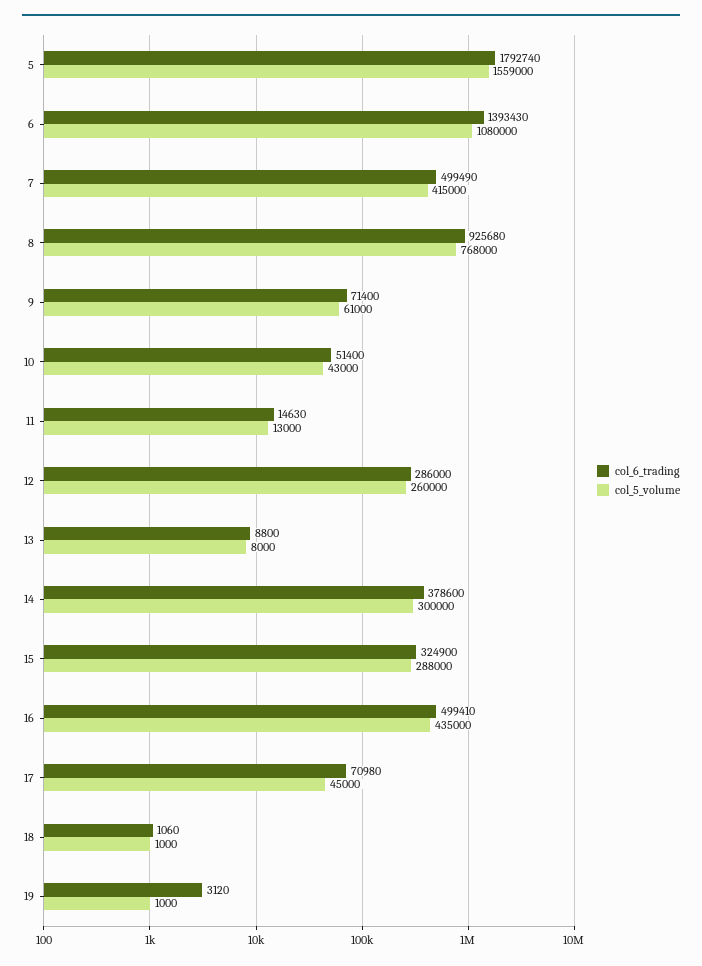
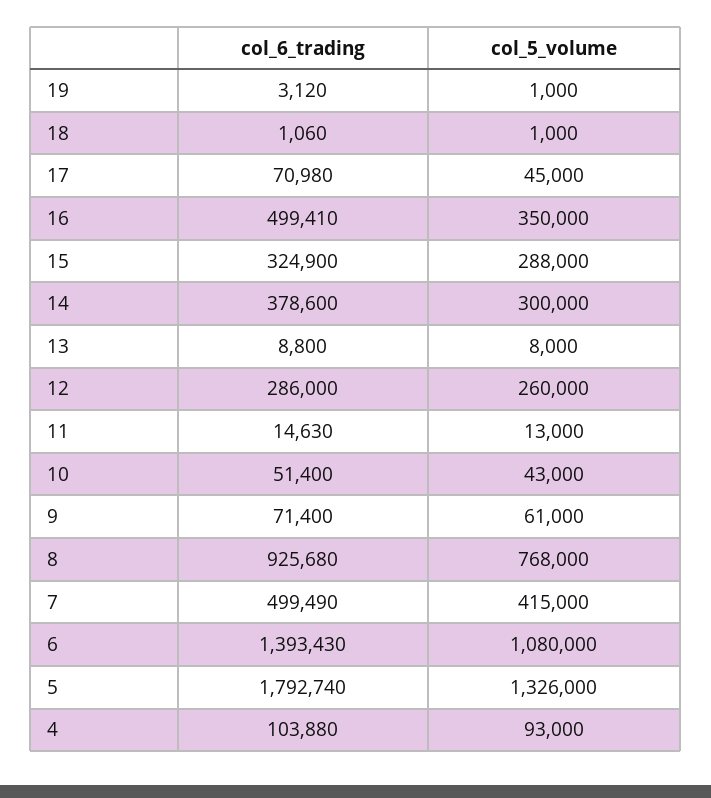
col_5_volume, 5: 1559000 -> 1326000
col_5_volume, 16: 435000 -> 350000
col_6_trading, 4: none -> 103880
col_5_volume, 4: none -> 93000

